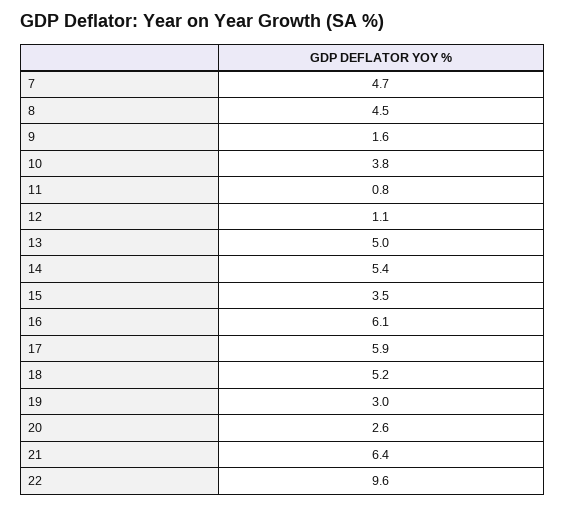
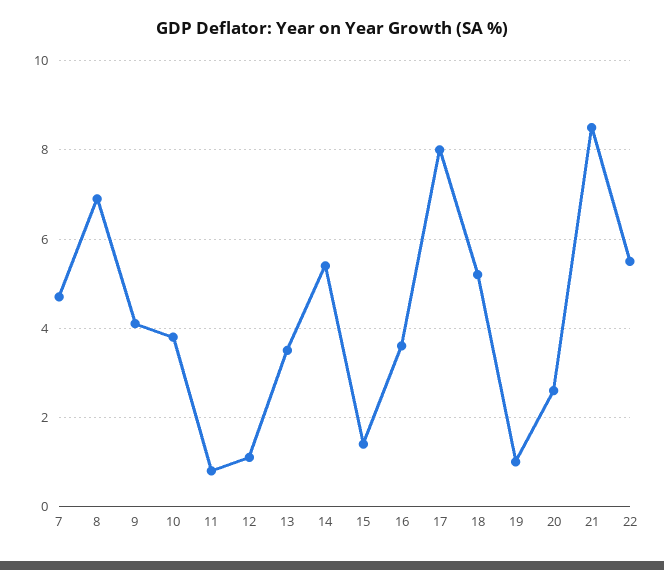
8: 4.5 -> 7
9: 1.6 -> 4
13: 5 -> 3.5
15: 3.5 -> 1.5
16: 6.1 -> 3.5
17: 5.9 -> 8
19: 3 -> 1
21: 6.4 -> 8.5
22: 9.6 -> 5.5

